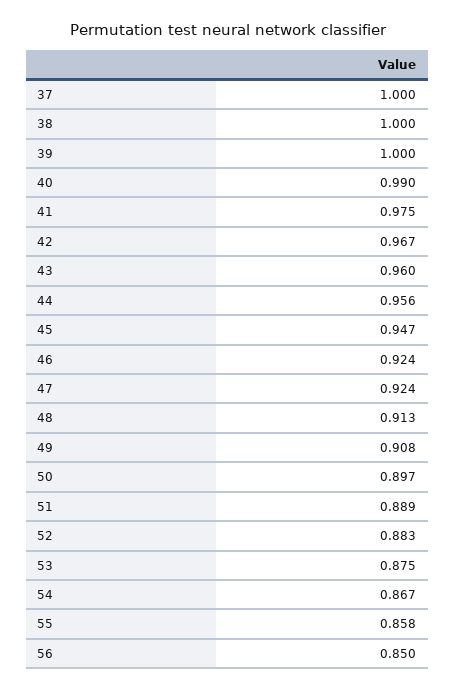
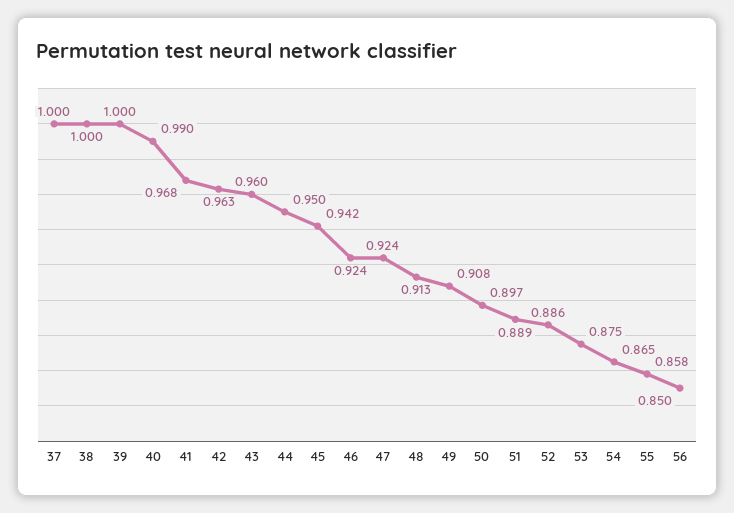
41: 0.975 -> 0.968
42: 0.967 -> 0.963
44: 0.956 -> 0.95
45: 0.947 -> 0.942
52: 0.883 -> 0.886
54: 0.867 -> 0.865

